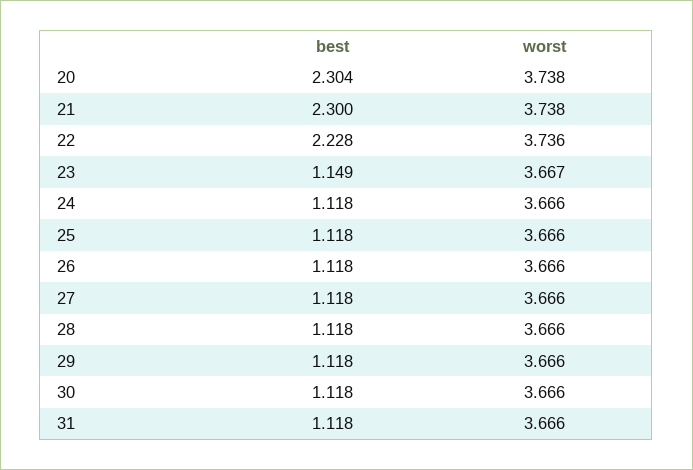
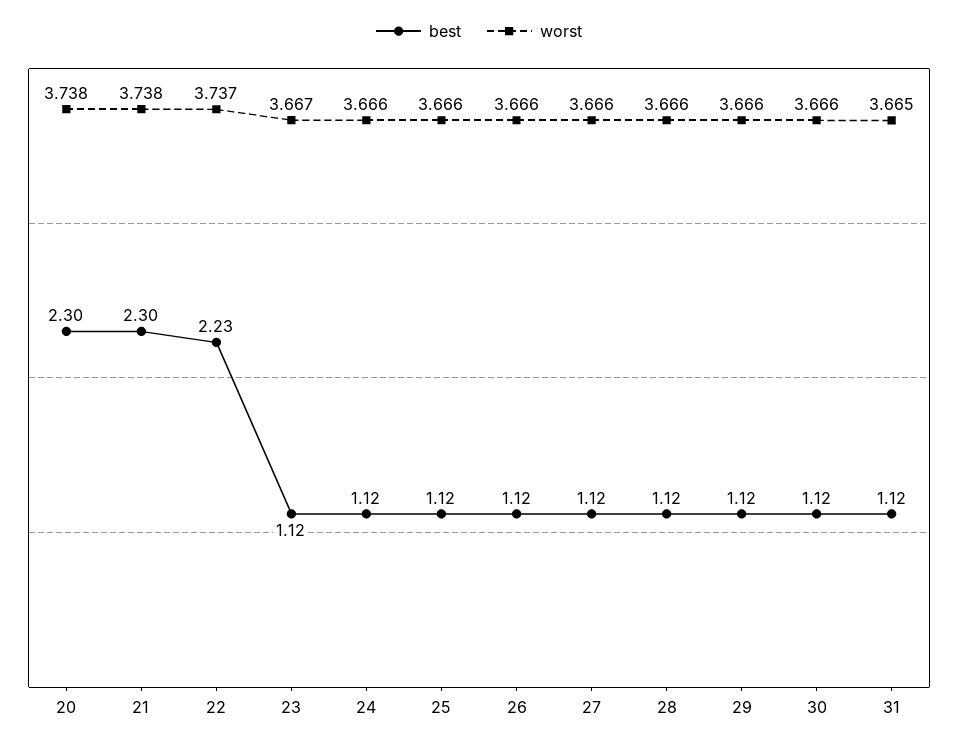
worst, 22: 3.736 -> 3.737
best, 23: 1.149 -> 1.12
worst, 31: 3.666 -> 3.665

